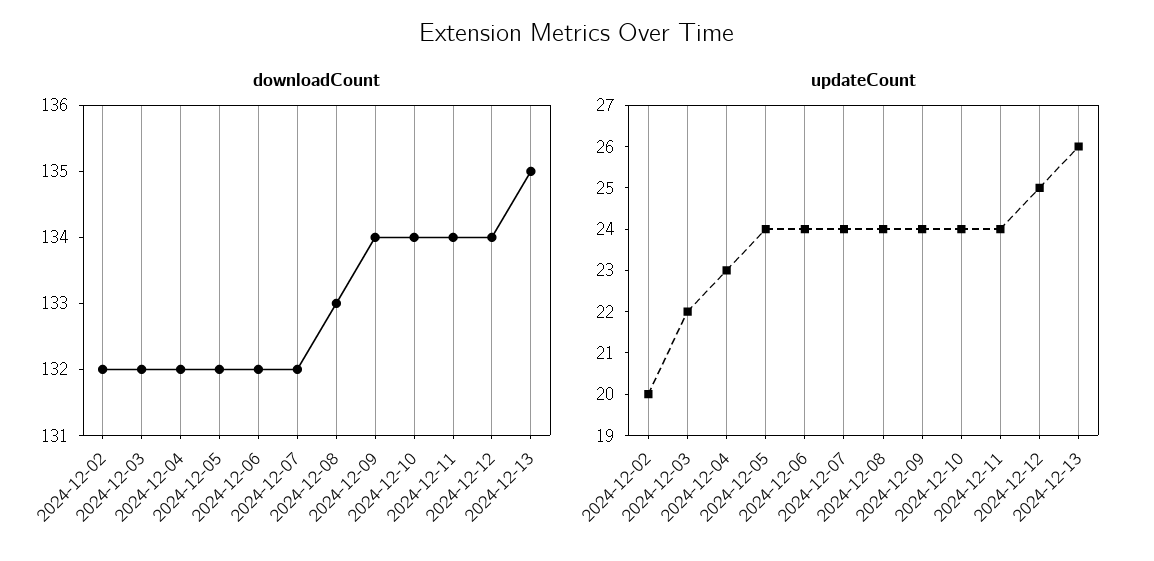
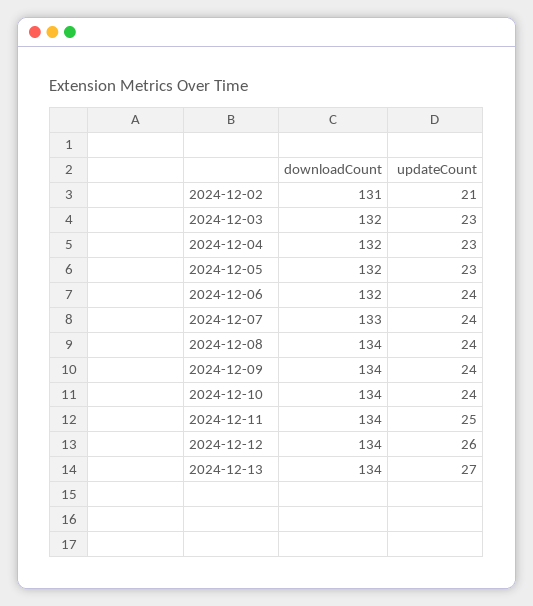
downloadCount, 2024-12-02: 132 -> 131
downloadCount, 2024-12-07: 132 -> 133
downloadCount, 2024-12-08: 133 -> 134
downloadCount, 2024-12-13: 135 -> 134
updateCount, 2024-12-02: 20 -> 21
updateCount, 2024-12-03: 22 -> 23
updateCount, 2024-12-05: 24 -> 23
updateCount, 2024-12-11: 24 -> 25
updateCount, 2024-12-12: 25 -> 26
updateCount, 2024-12-13: 26 -> 27

